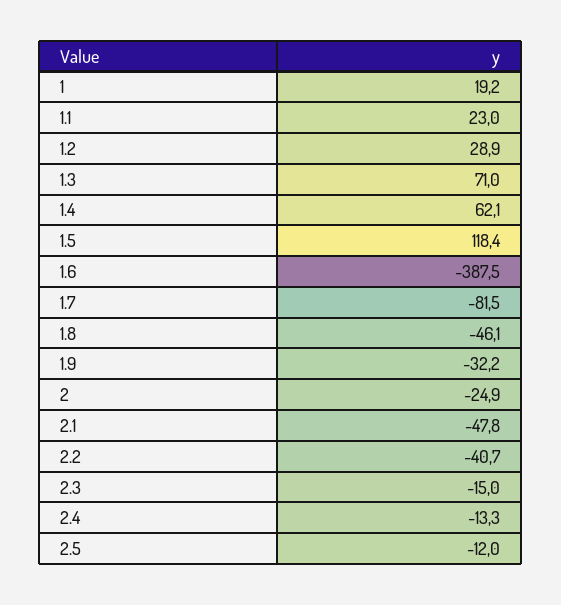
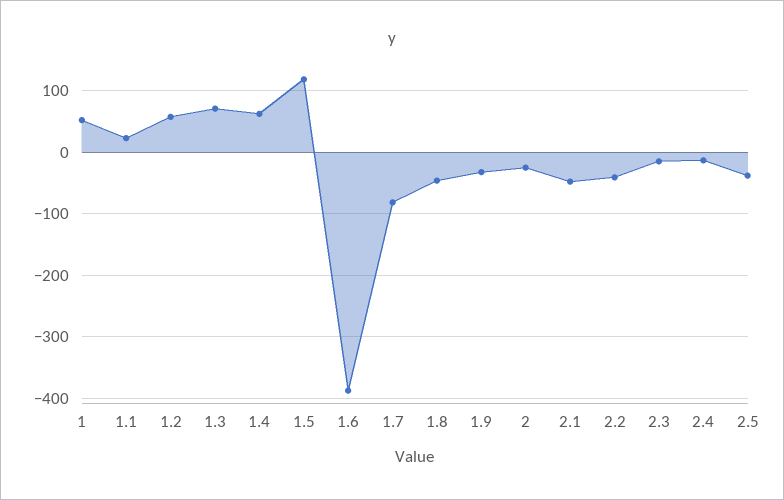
1: 19.2 -> 50
1.2: 28.9 -> 60
2.5: -12 -> -40

